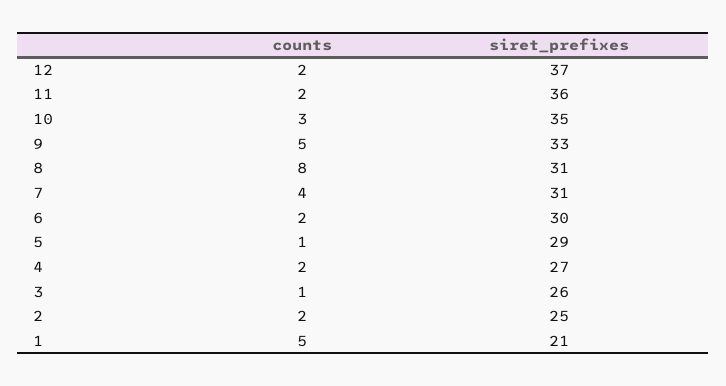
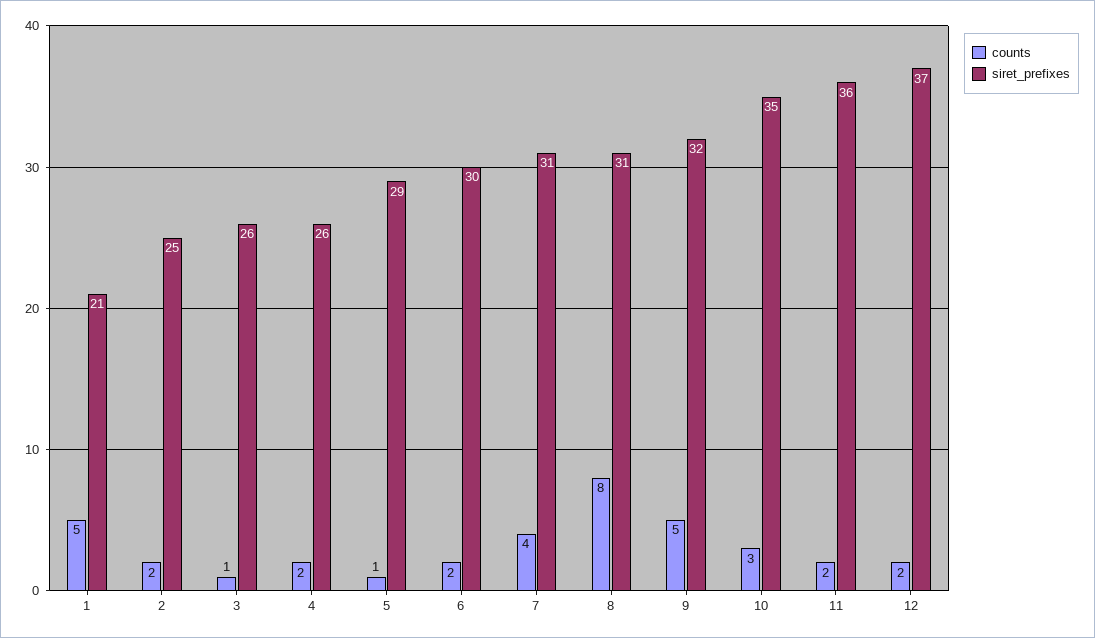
siret_prefixes, 9: 33 -> 32
siret_prefixes, 4: 27 -> 26

